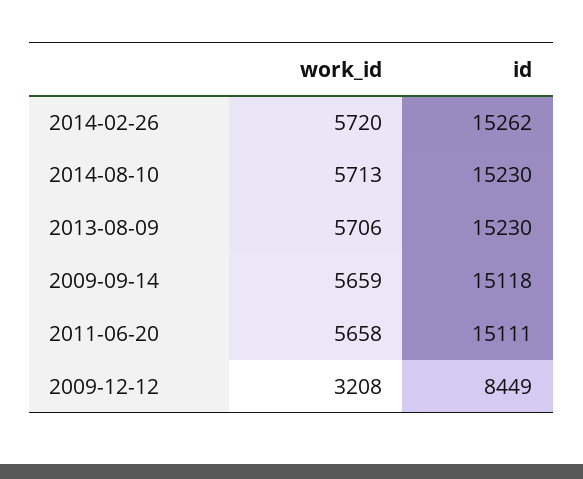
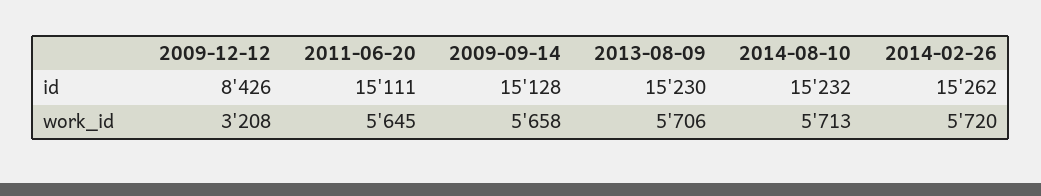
id, 2014-08-10: 15230 -> 15232
work_id, 2009-09-14: 5659 -> 5658
id, 2009-09-14: 15118 -> 15128
work_id, 2011-06-20: 5658 -> 5645
id, 2009-12-12: 8449 -> 8426

